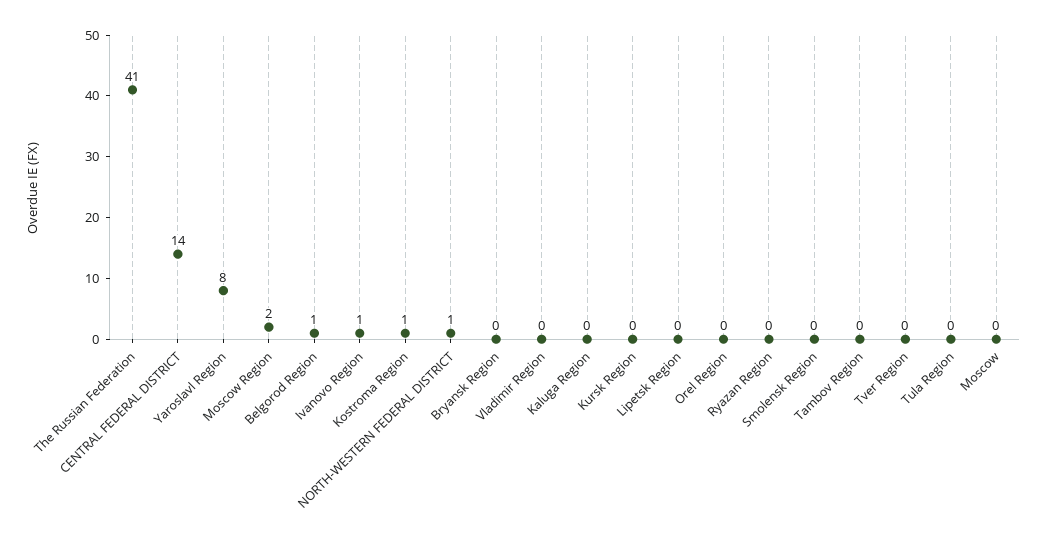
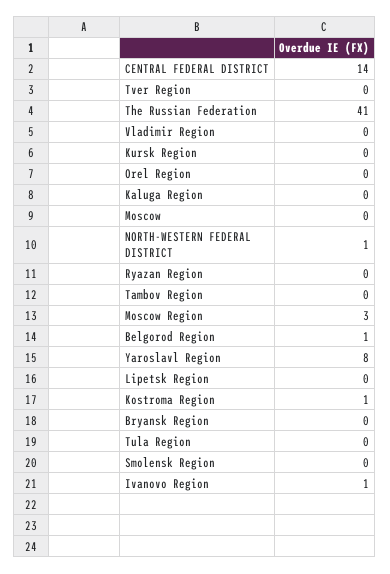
Moscow Region: 2 -> 3

